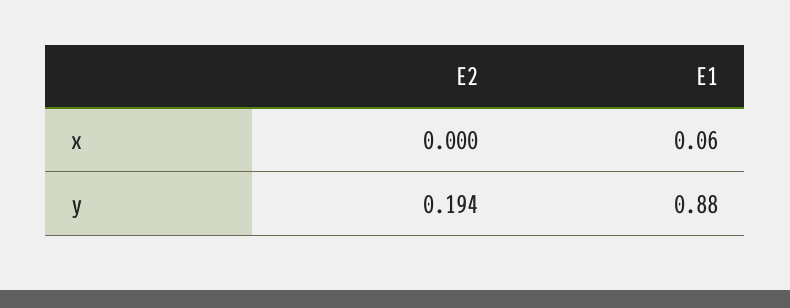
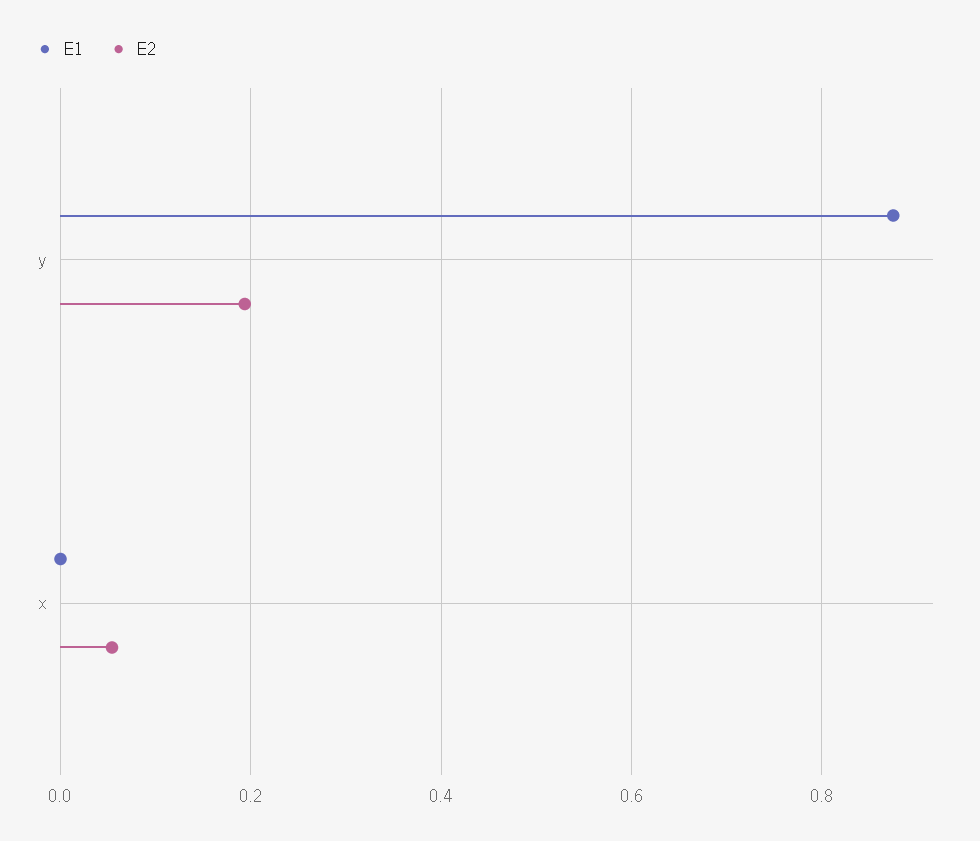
E2, x: 0 -> 0.06
E1, x: 0.06 -> 0

